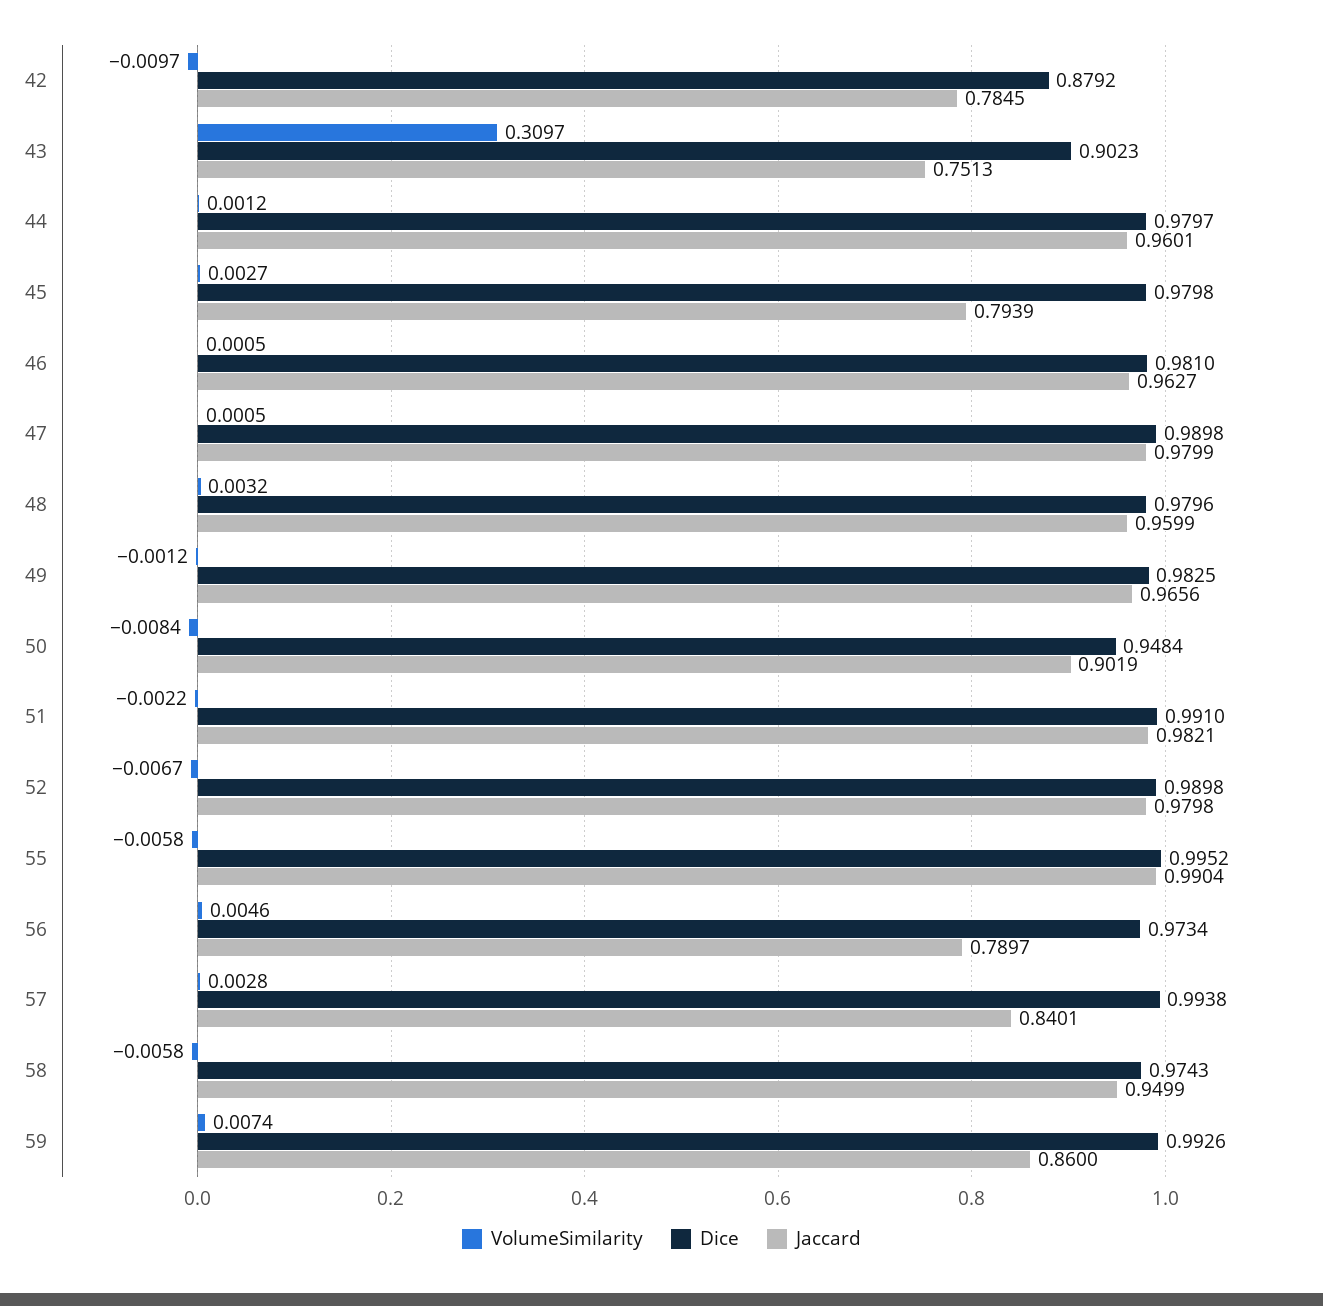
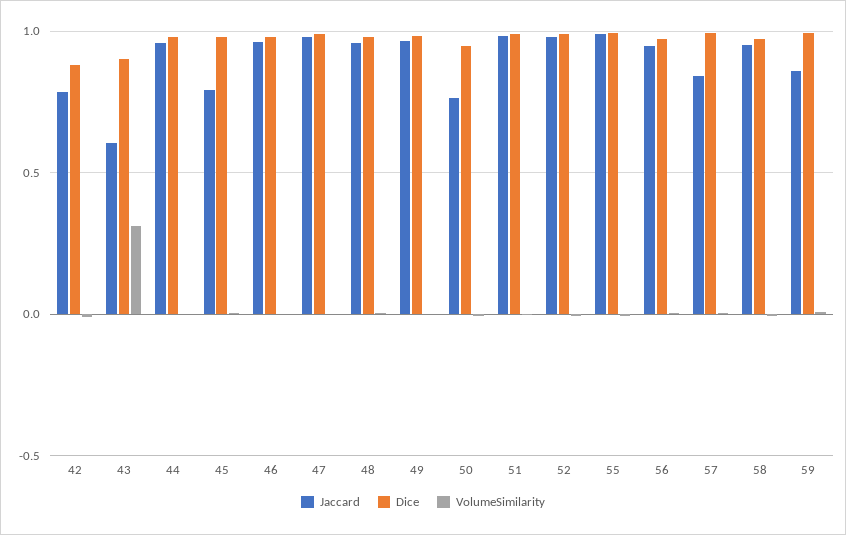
Jaccard, 43: 0.7513 -> 0.6
Jaccard, 50: 0.9019 -> 0.75
Jaccard, 56: 0.7897 -> 0.95

